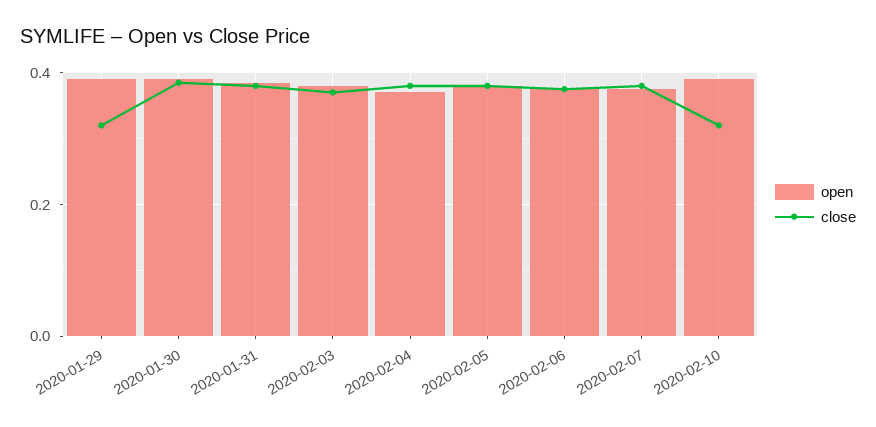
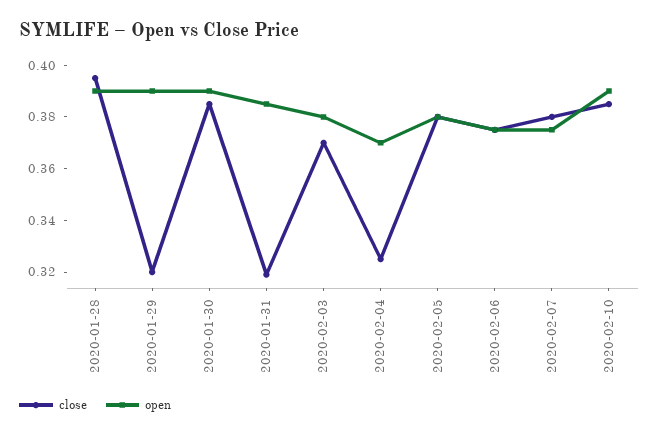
close, 2020-01-31: 0.38 -> 0.32
close, 2020-02-04: 0.38 -> 0.325
close, 2020-02-10: 0.32 -> 0.385
close, 2020-01-28: none -> 0.395
open, 2020-01-28: none -> 0.39

